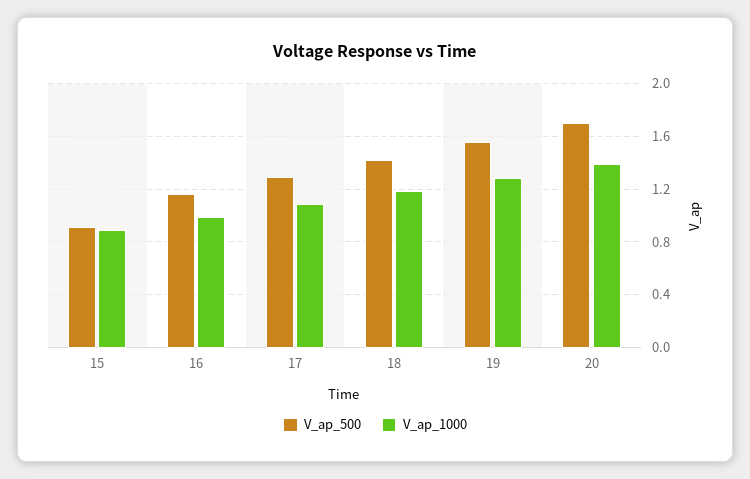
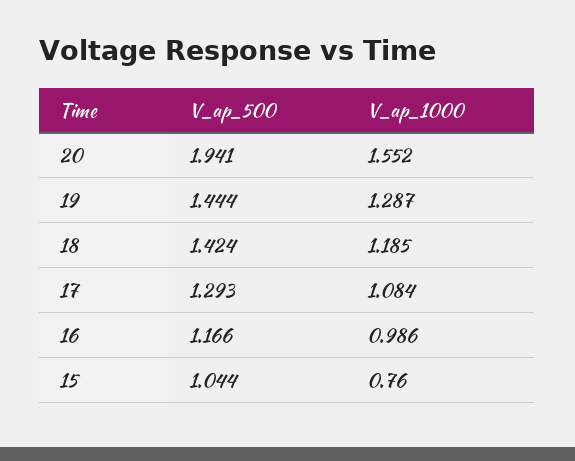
V_ap_500, 15: 0.9 -> 1.044
V_ap_1000, 15: 0.9 -> 0.76
V_ap_500, 19: 1.55 -> 1.444
V_ap_500, 20: 1.7 -> 1.941
V_ap_1000, 20: 1.4 -> 1.552

